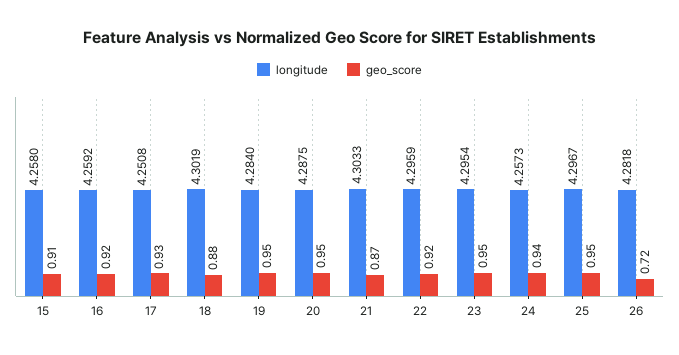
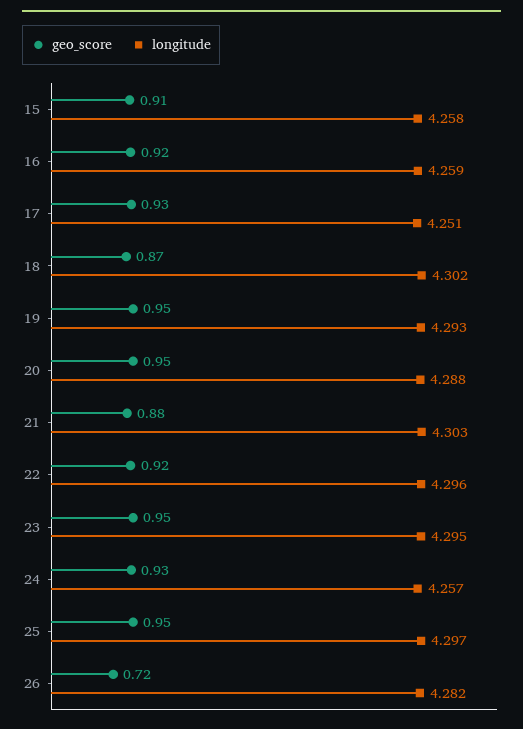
geo_score, 18: 0.88 -> 0.87
longitude, 19: 4.284 -> 4.293
geo_score, 21: 0.87 -> 0.88
geo_score, 24: 0.94 -> 0.93

